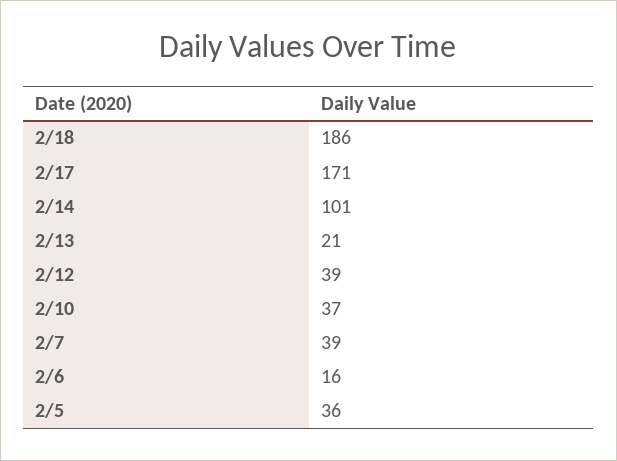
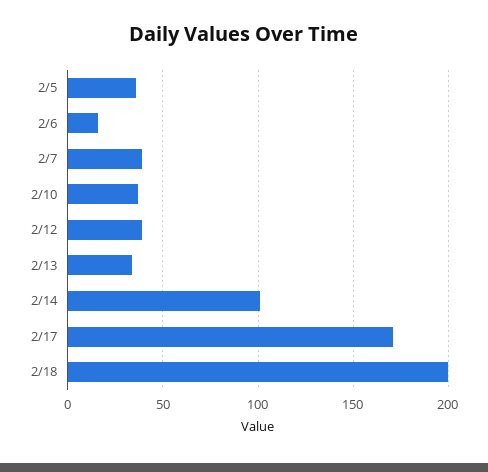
2/18: 186 -> 200
2/13: 21 -> 35

